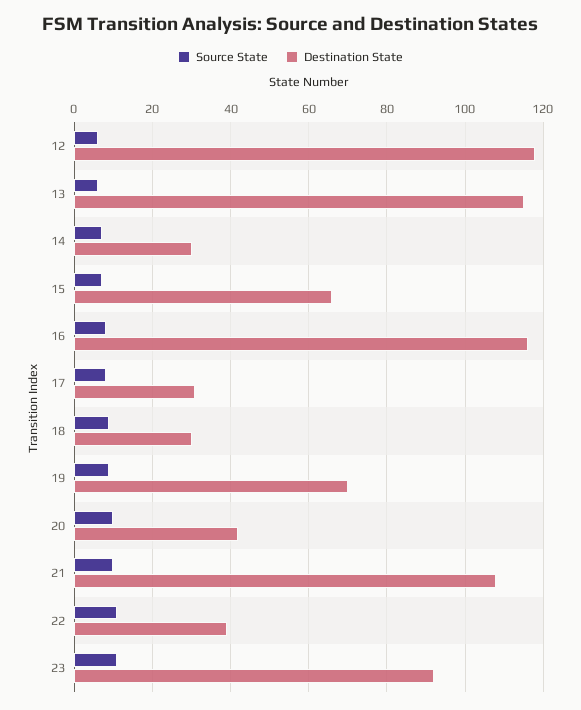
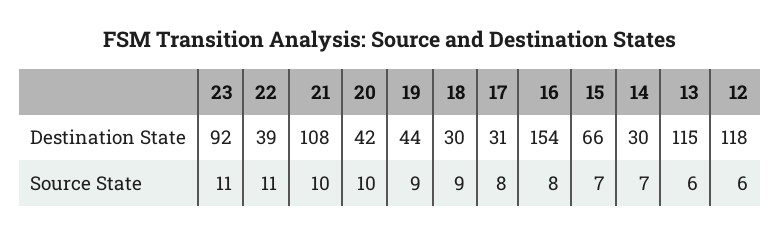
Destination State, 16: 115 -> 154
Destination State, 19: 70 -> 44

